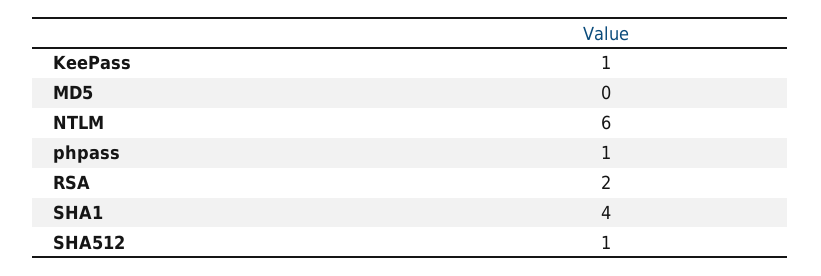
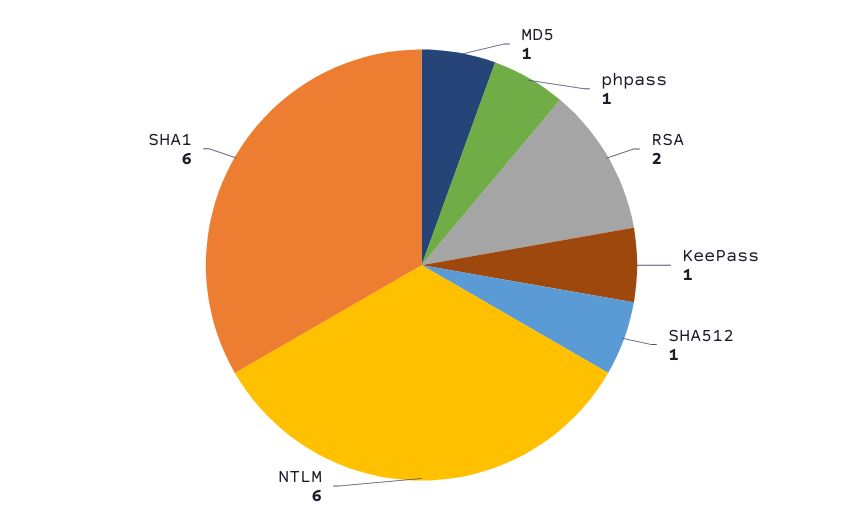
MD5: 0 -> 1
SHA1: 4 -> 6

